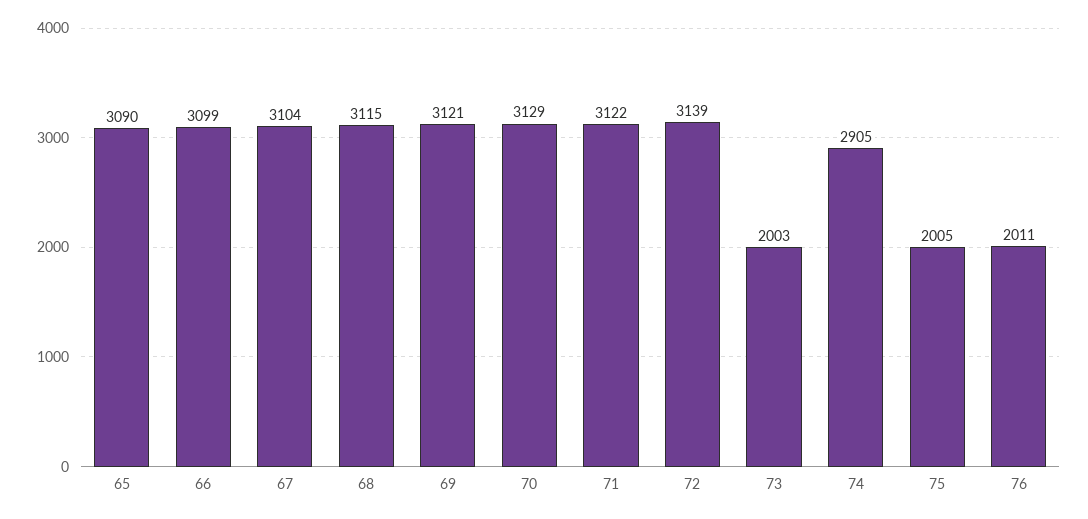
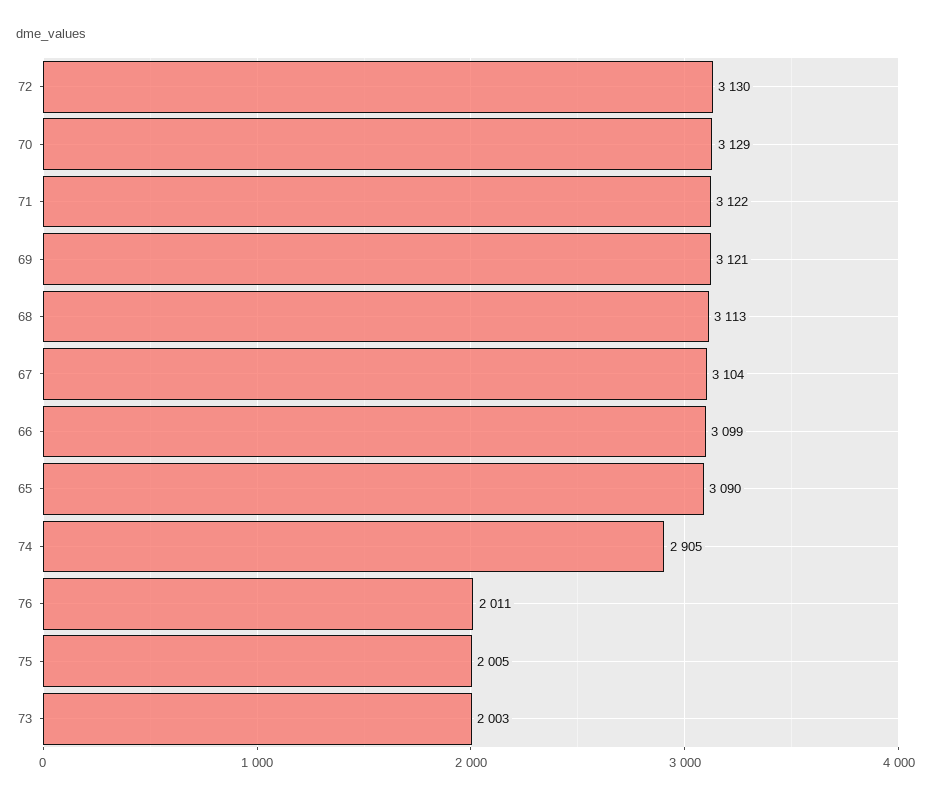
68: 3115 -> 3113
72: 3139 -> 3130

